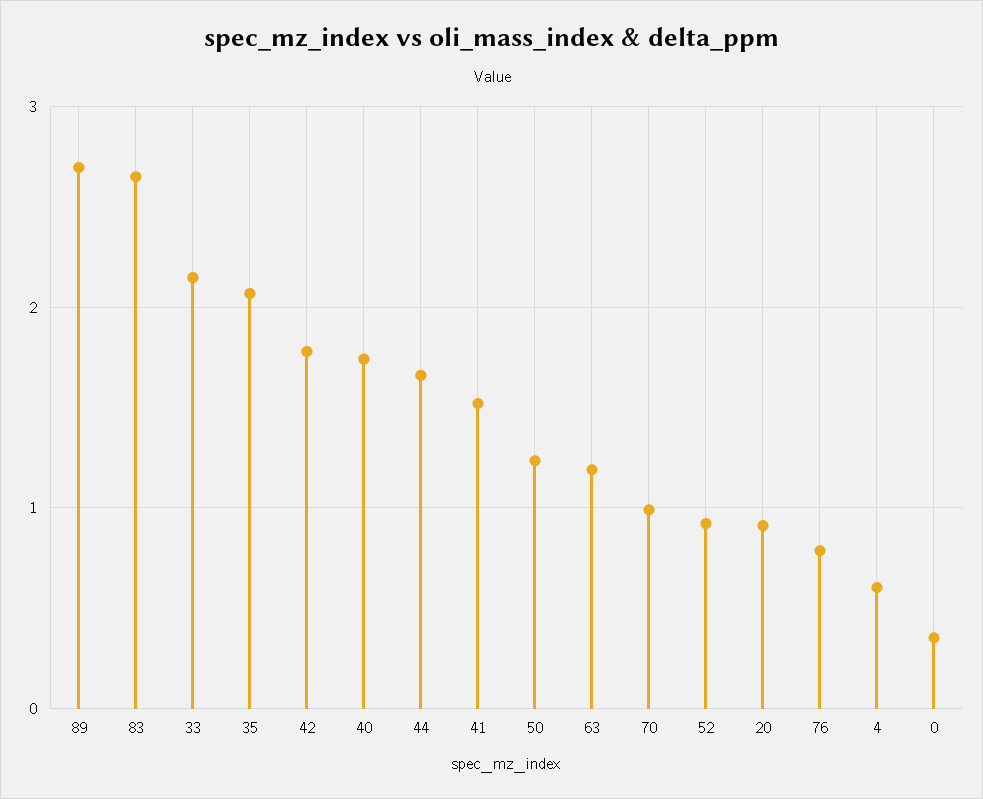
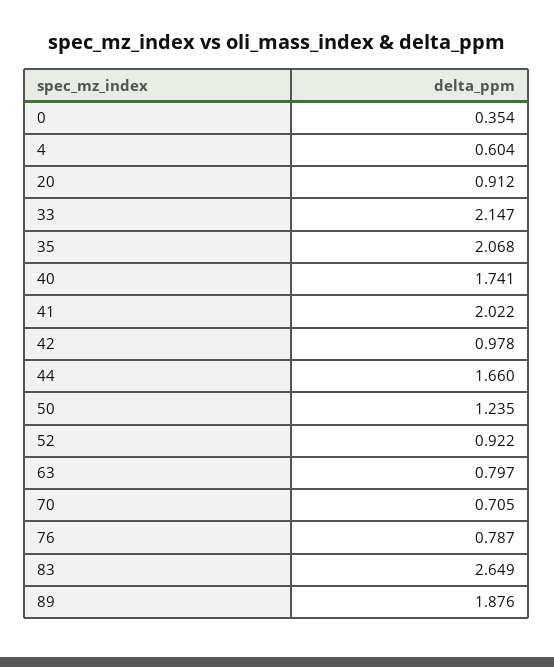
89: 2.7 -> 1.876
42: 1.8 -> 0.978
41: 1.5 -> 2.022
63: 1.2 -> 0.797
70: 1 -> 0.705

